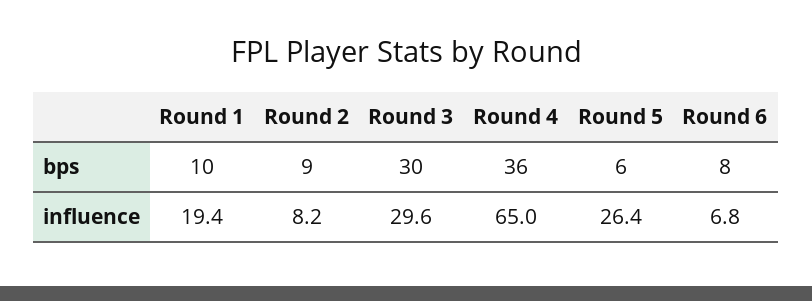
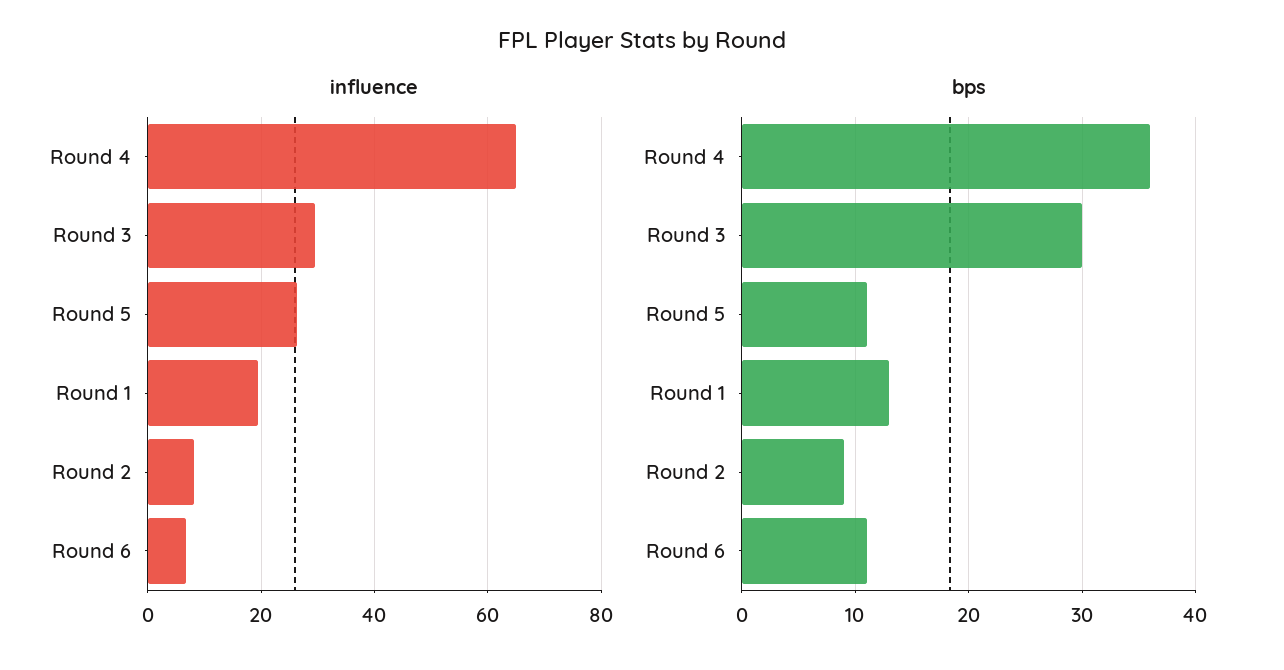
bps, Round 1: 10 -> 13
bps, Round 5: 6 -> 11
bps, Round 6: 8 -> 11

